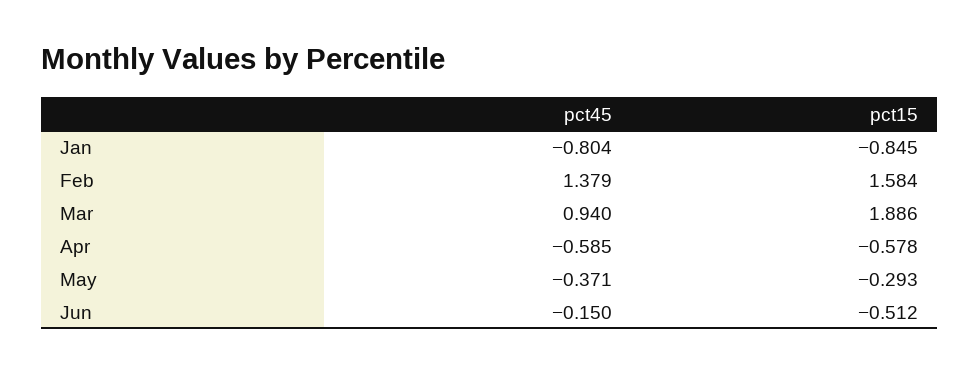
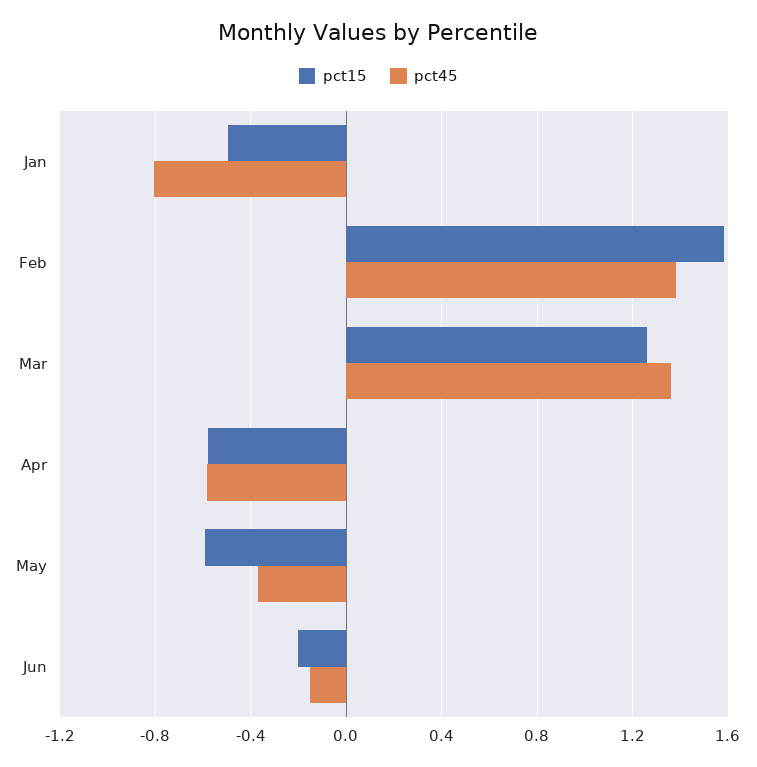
pct15, Jan: -0.845 -> -0.5
pct45, Mar: 0.94 -> 1.35
pct15, Mar: 1.886 -> 1.25
pct15, May: -0.293 -> -0.6
pct15, Jun: -0.512 -> -0.2

